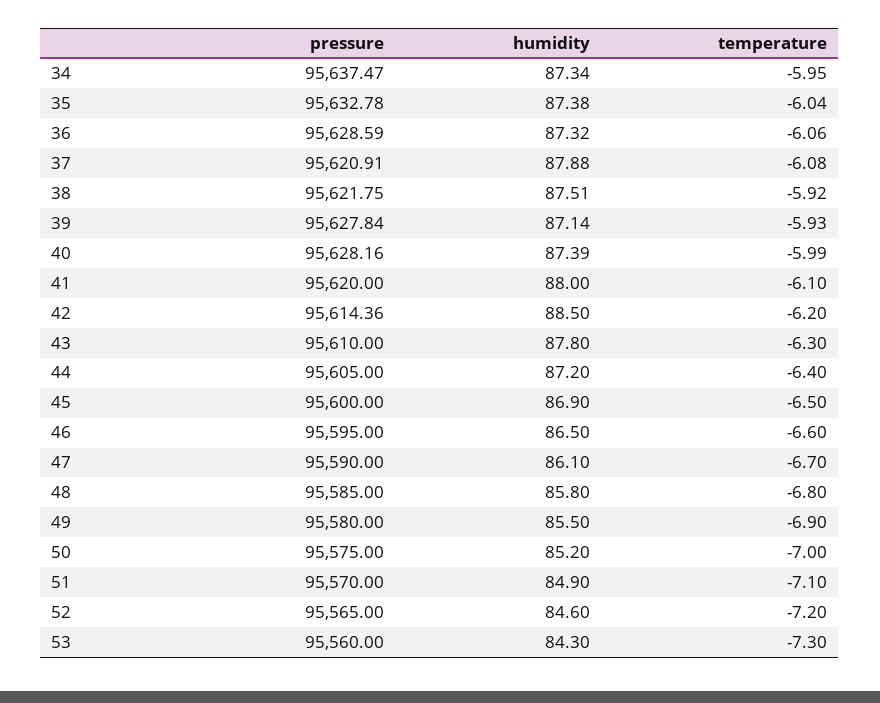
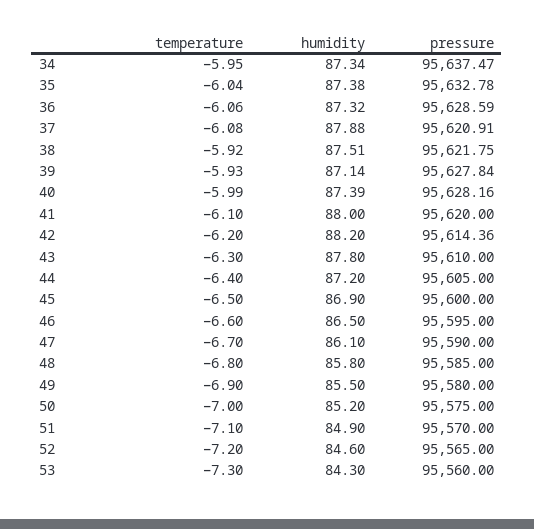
humidity, 42: 88.5 -> 88.2

